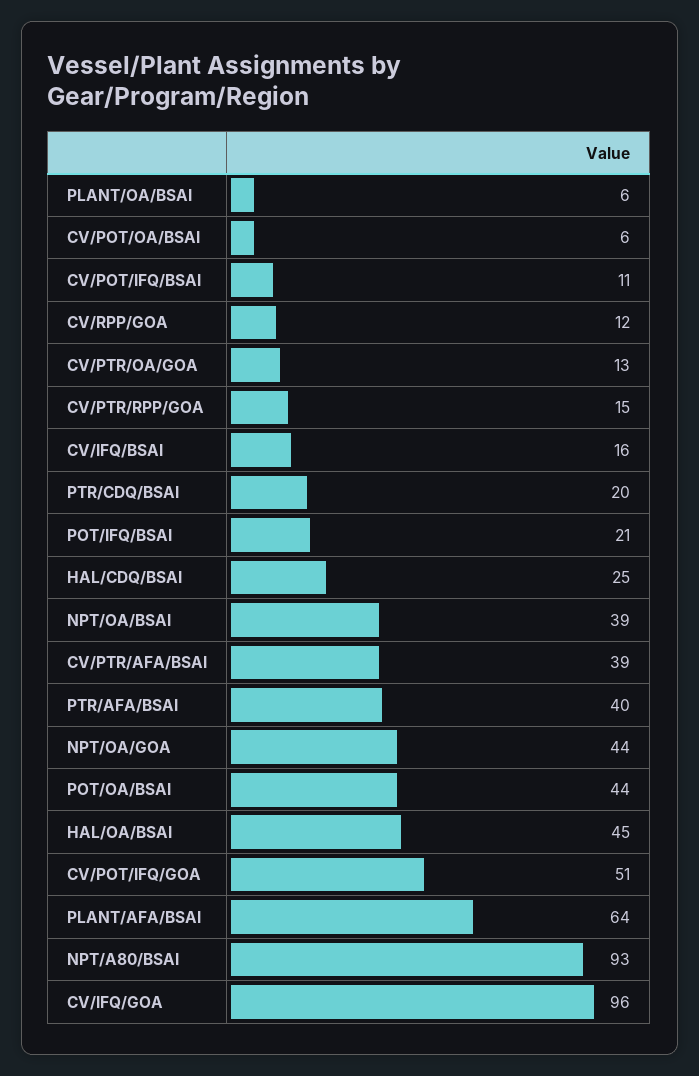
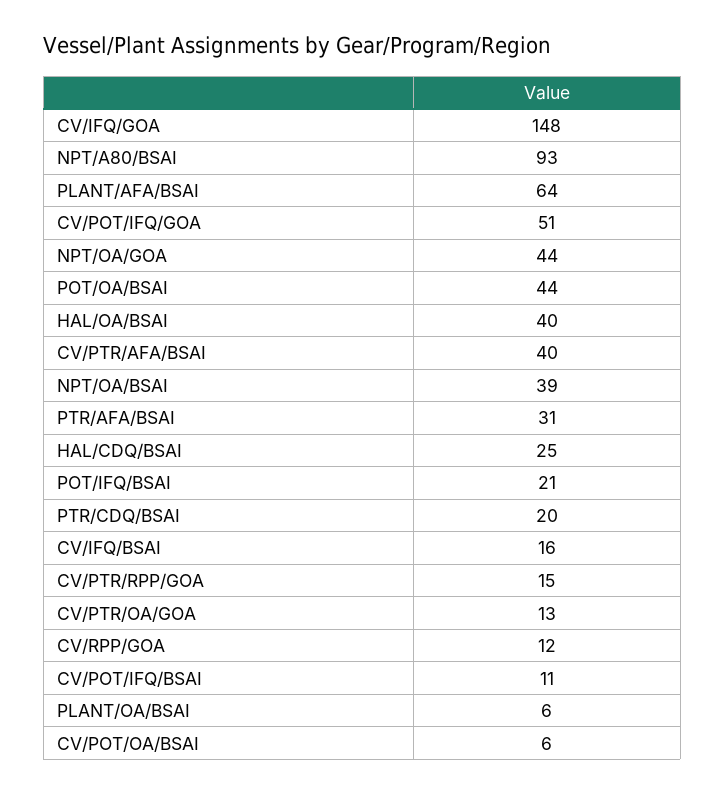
CV/PTR/AFA/BSAI: 39 -> 40
PTR/AFA/BSAI: 40 -> 31
HAL/OA/BSAI: 45 -> 40
CV/IFQ/GOA: 96 -> 148

